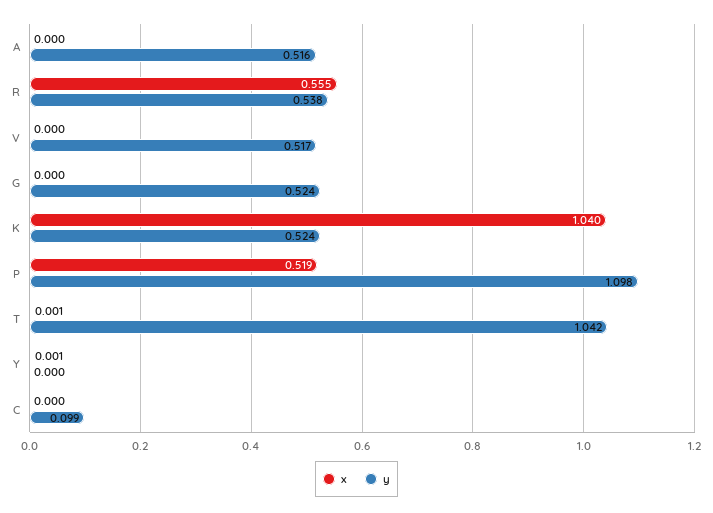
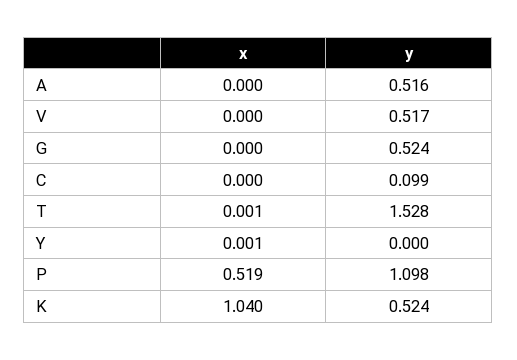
x, R: 0.555 -> none
y, R: 0.538 -> none
y, T: 1.042 -> 1.528

